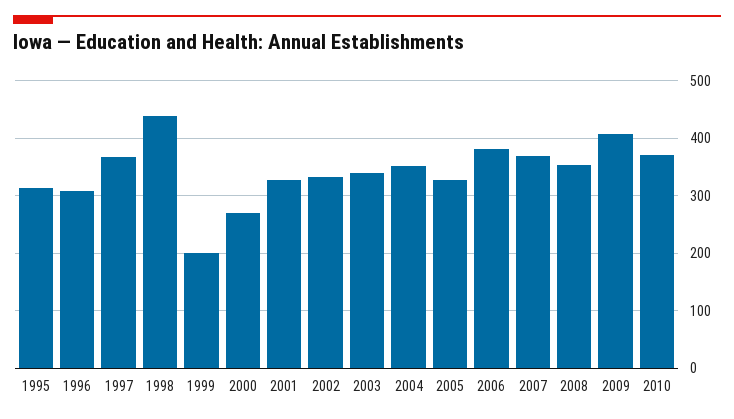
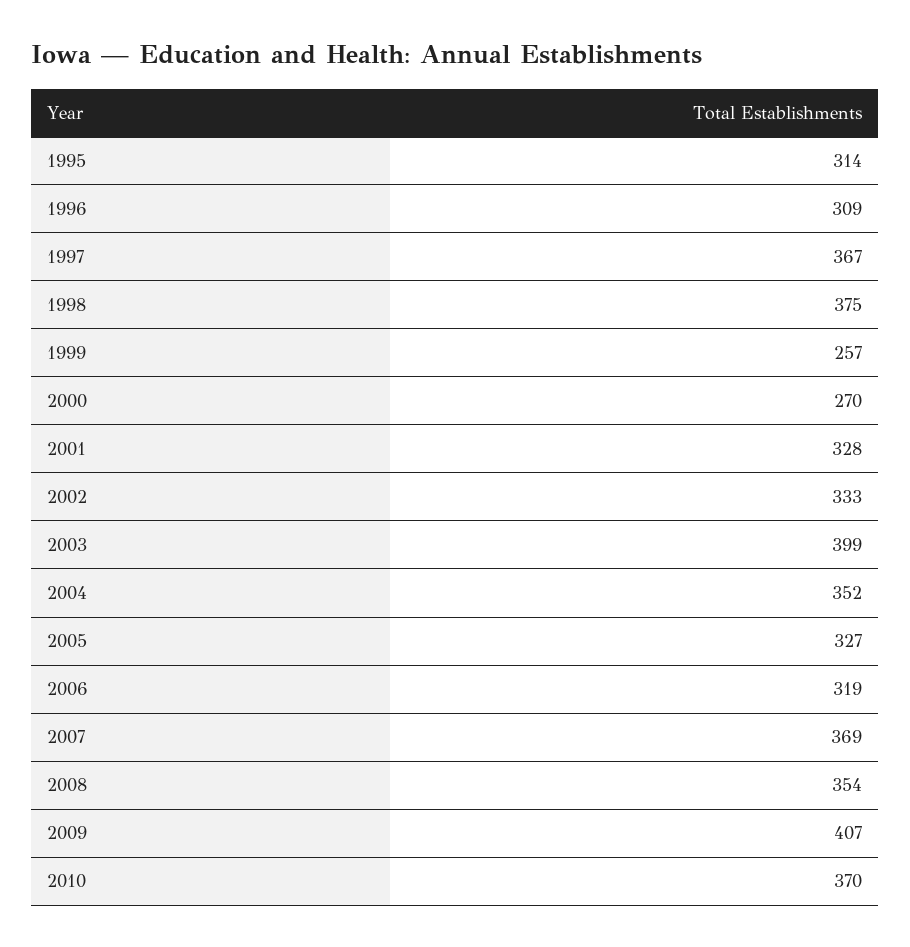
1998: 440 -> 375
1999: 200 -> 257
2003: 340 -> 399
2006: 380 -> 319

